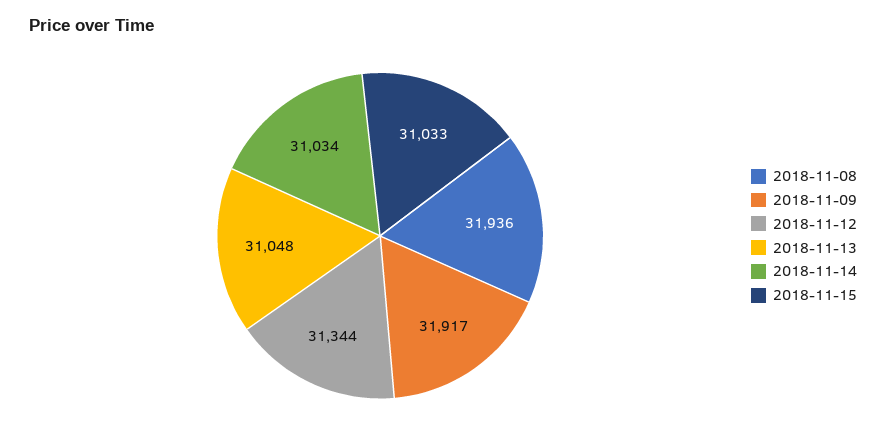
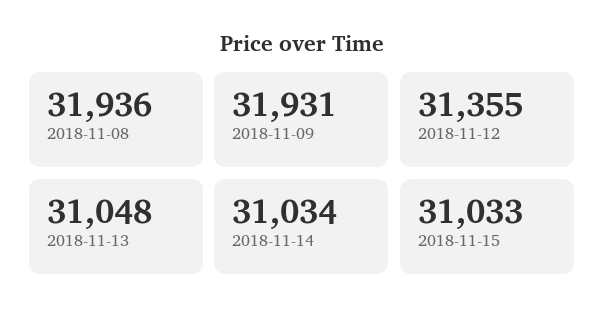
2018-11-09: 31917 -> 31931
2018-11-12: 31344 -> 31355

